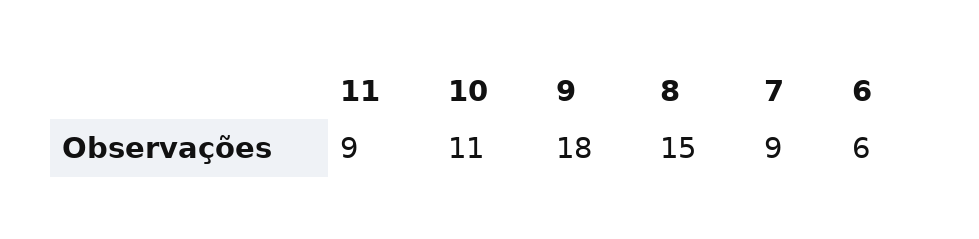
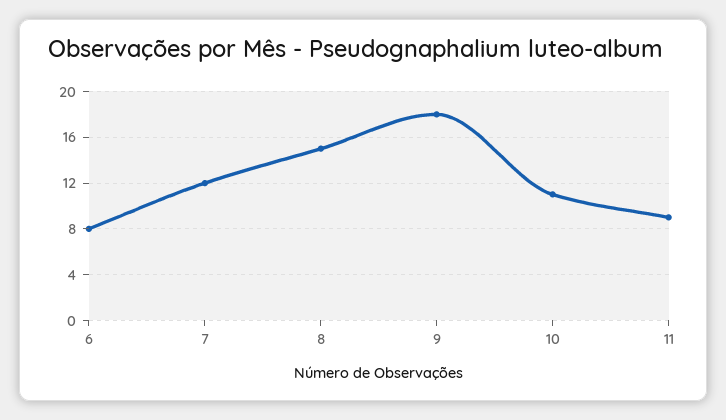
7: 9 -> 12
6: 6 -> 8

